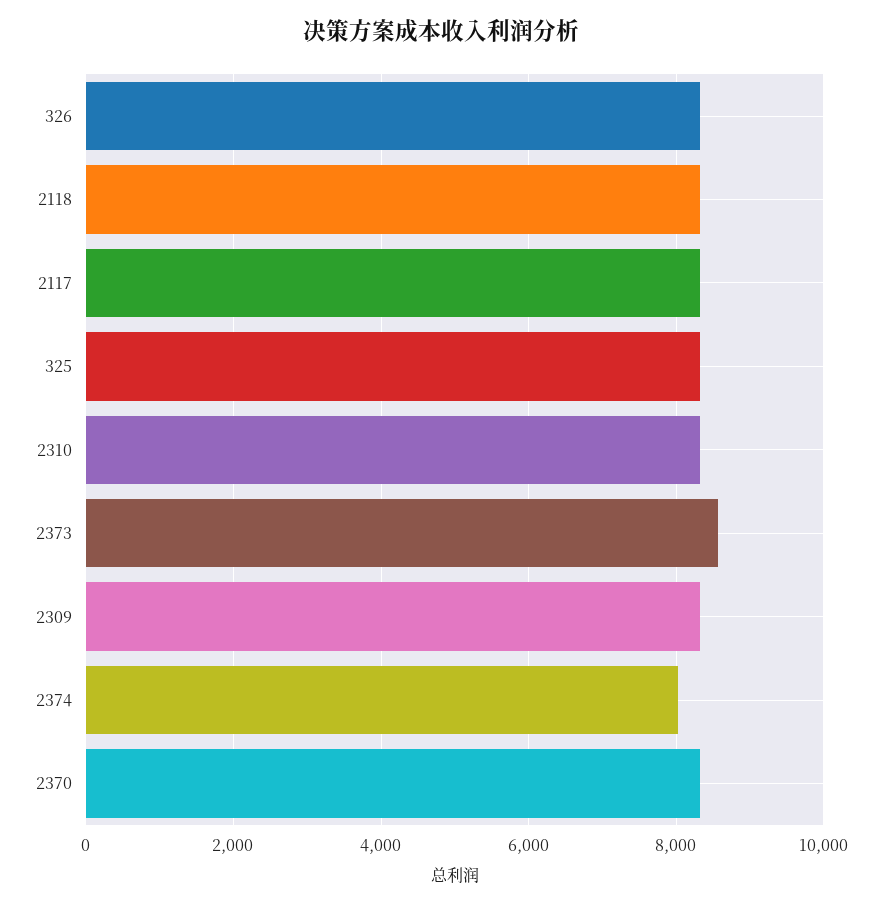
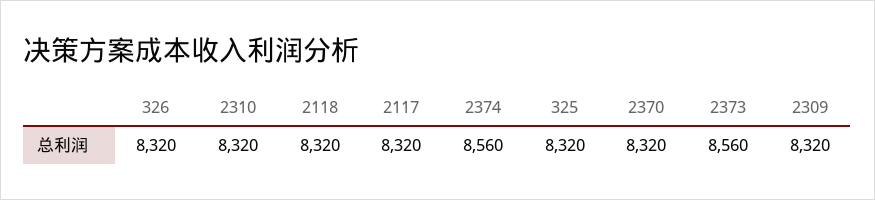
2374: 8000 -> 8560

